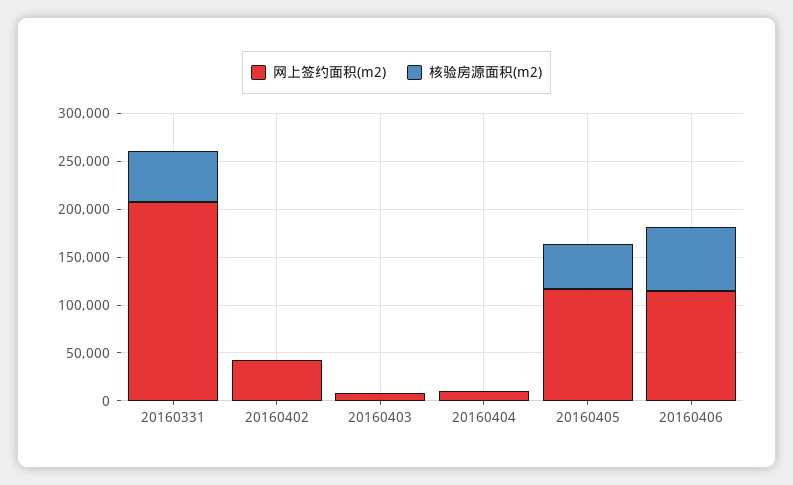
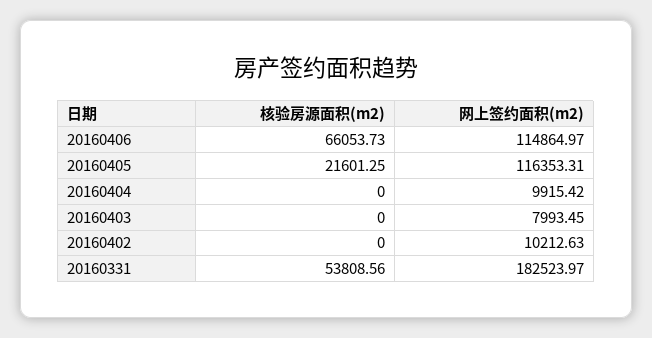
网上签约面积(m2), 20160331: 210000 -> 182523.97
网上签约面积(m2), 20160402: 40000 -> 10212.63
核验房源面积(m2), 20160405: 50000 -> 21601.25

